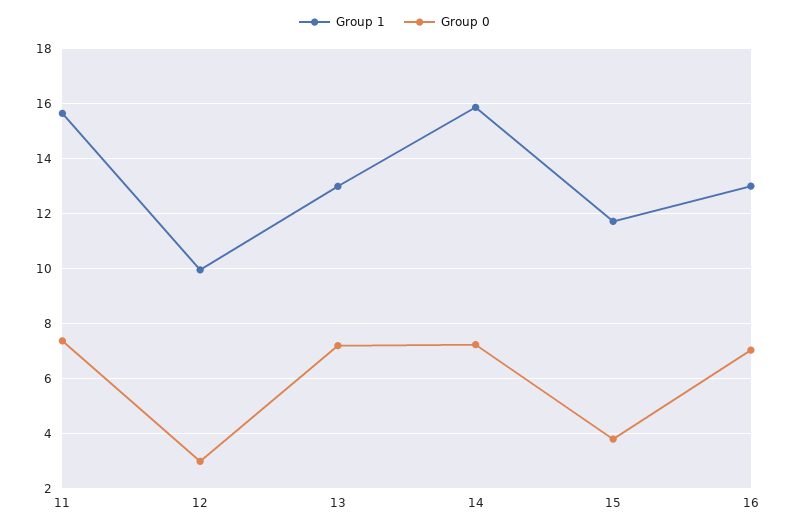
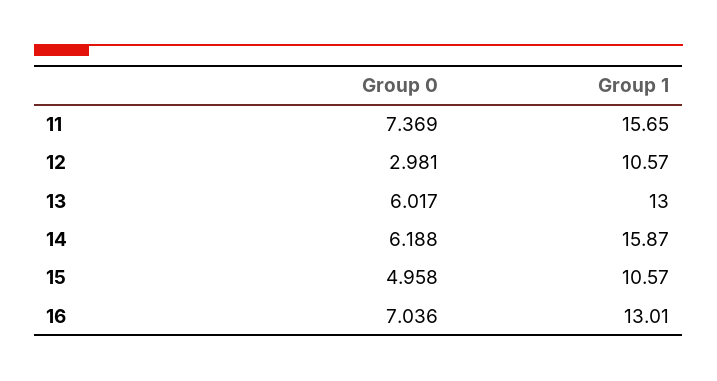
Group 1, 12: 10 -> 10.57
Group 0, 13: 7.25 -> 6.017
Group 0, 14: 7.25 -> 6.188
Group 1, 15: 11.75 -> 10.57
Group 0, 15: 3.75 -> 4.958

